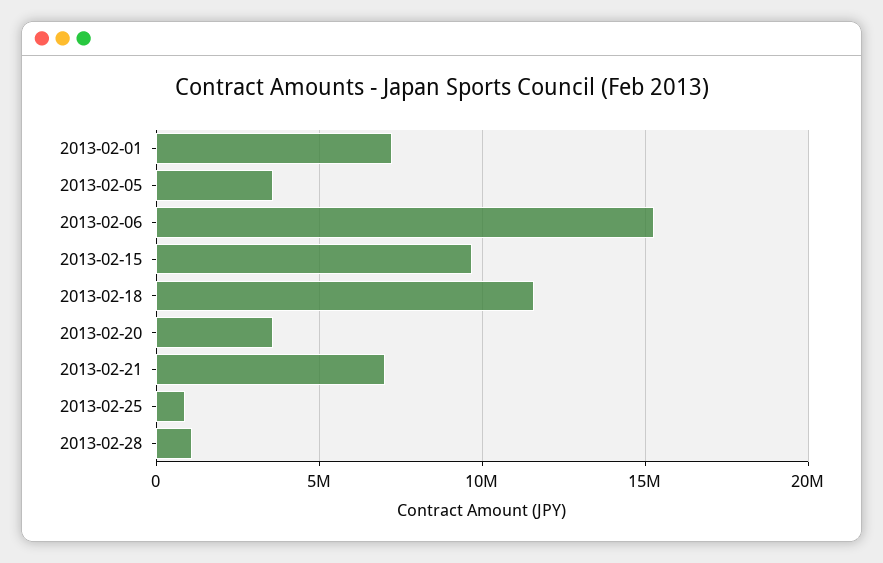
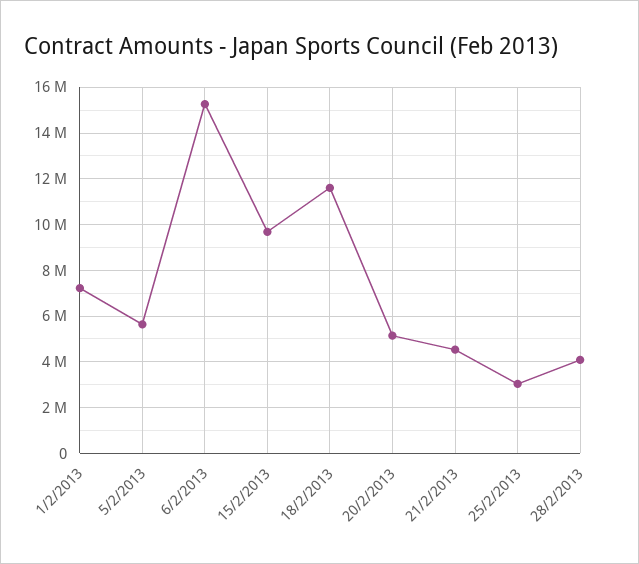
2013-02-05: 3500000 -> 5500000
2013-02-20: 3500000 -> 5000000
2013-02-21: 7000000 -> 4500000
2013-02-25: 1000000 -> 3000000
2013-02-28: 1000000 -> 4000000

